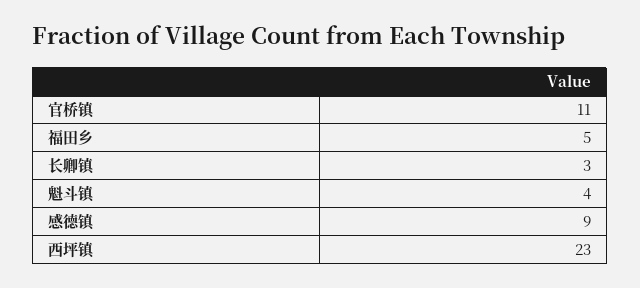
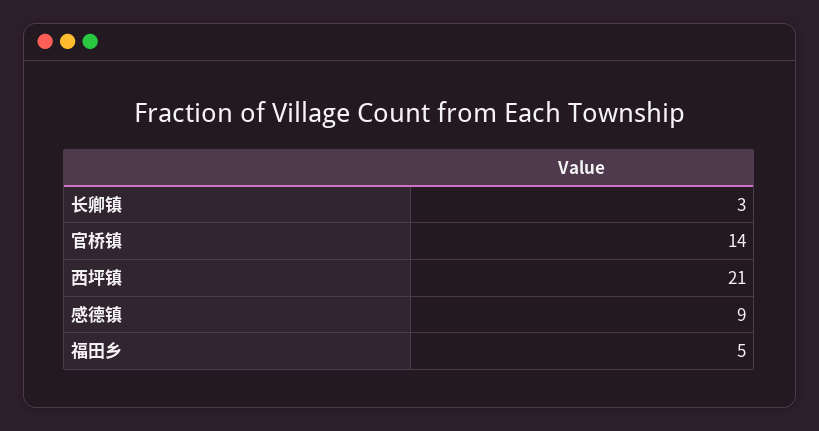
官桥镇: 11 -> 14
魁斗镇: 4 -> none
西坪镇: 23 -> 21

